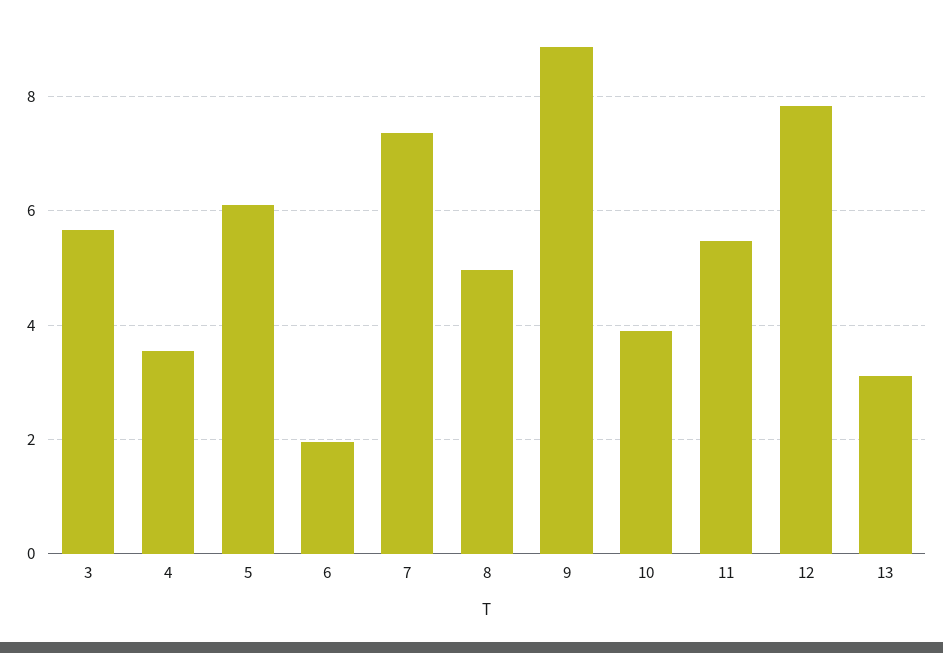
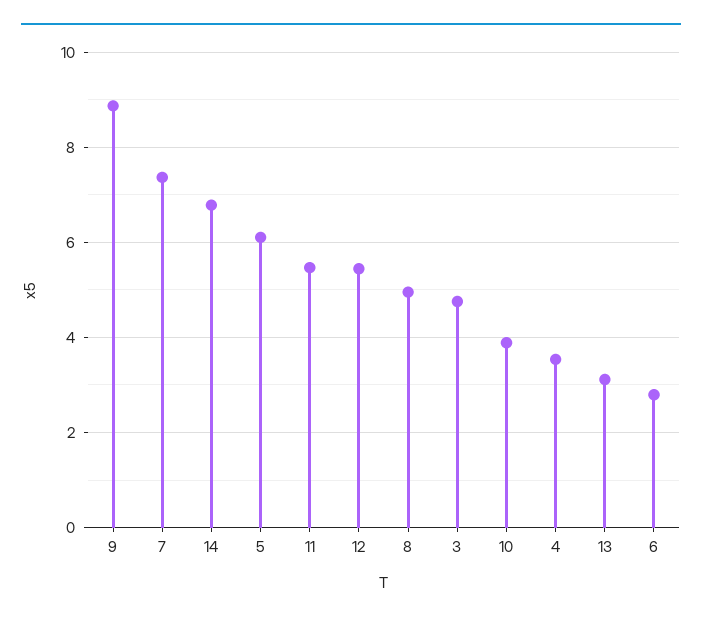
3: 5.6 -> 4.8
6: 2 -> 2.8
12: 7.8 -> 5.4
14: none -> 6.8

